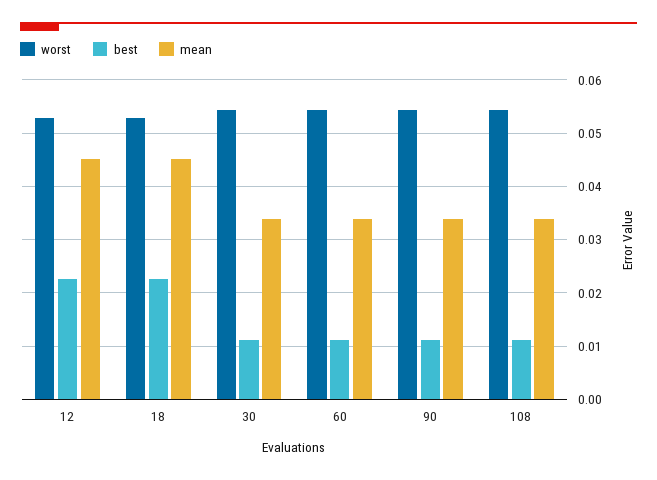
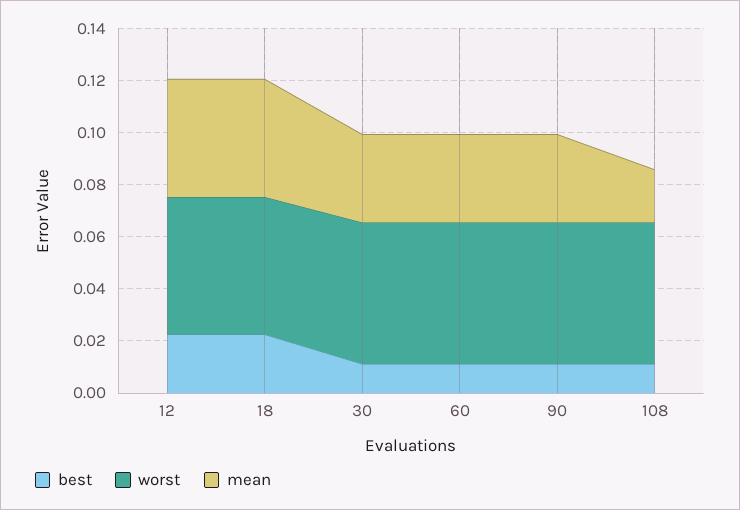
mean, 108: 0.034 -> 0.02

